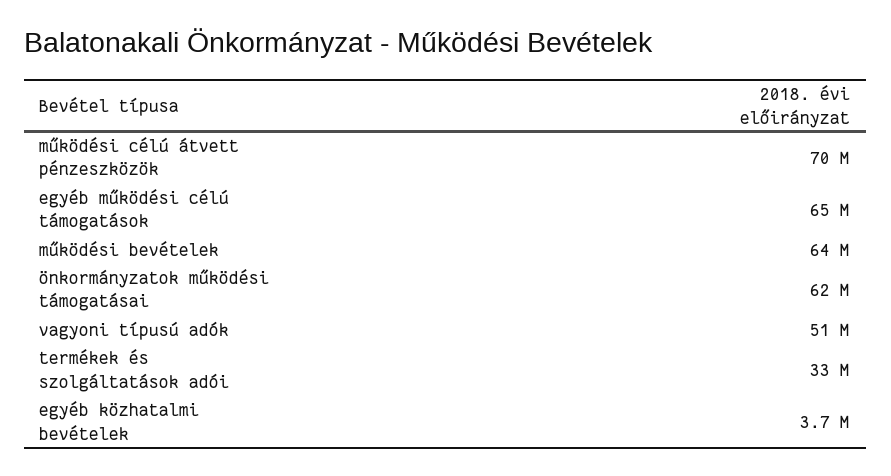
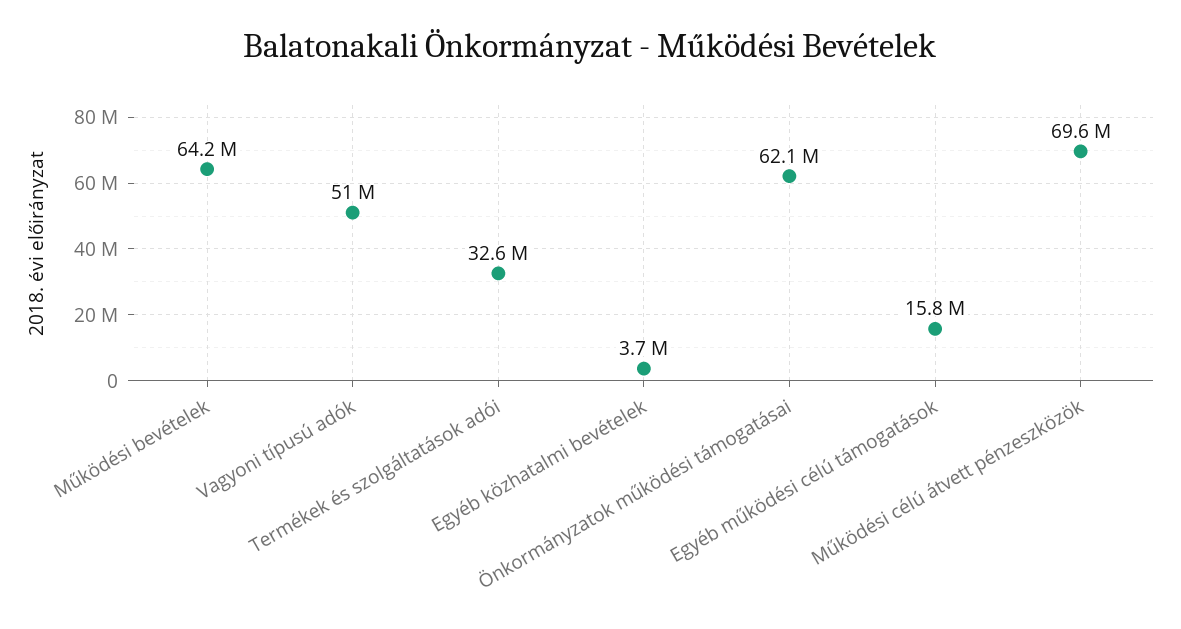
egyéb működési célú támogatások: 65000000 -> 15800000

